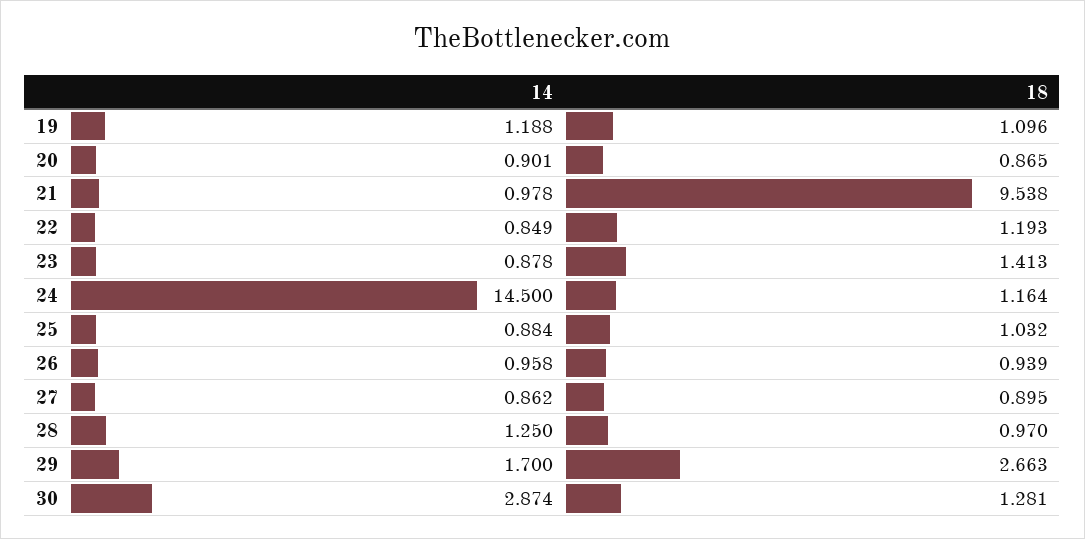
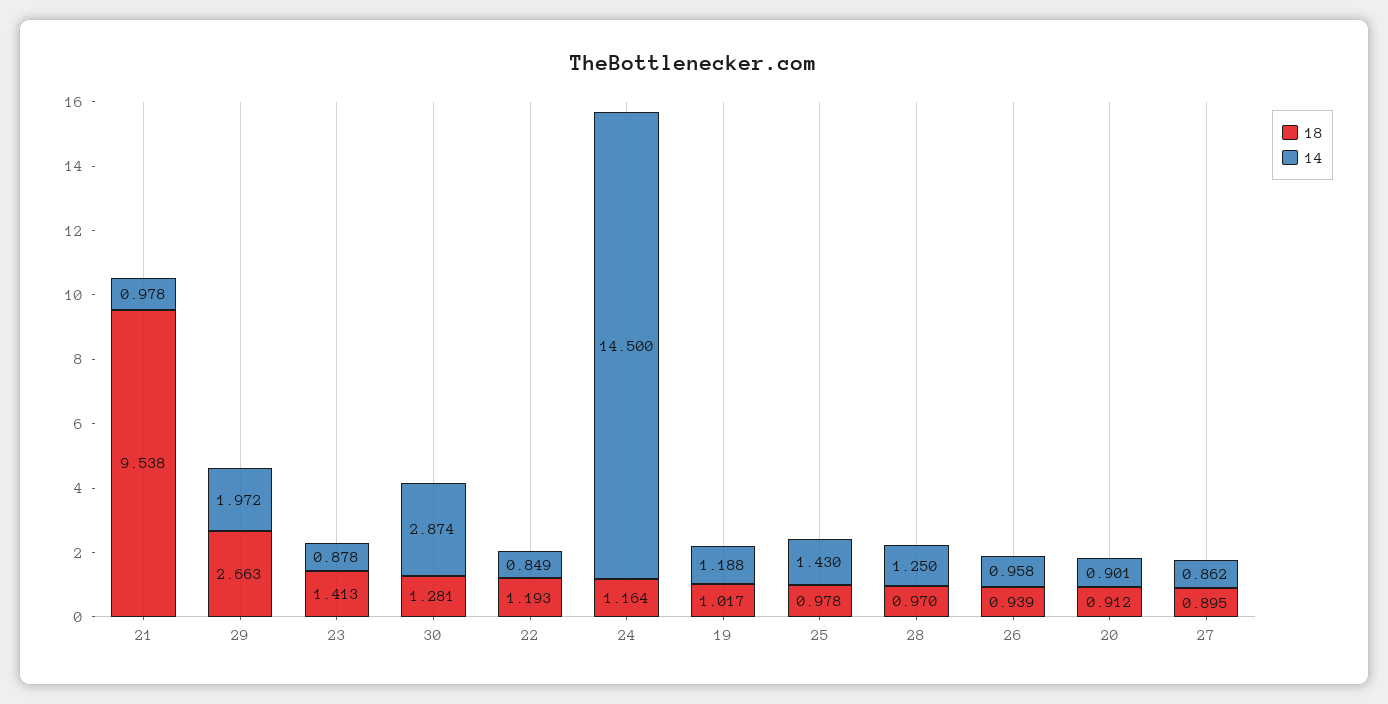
18, 19: 1.096 -> 1.017
18, 20: 0.865 -> 0.912
14, 25: 0.884 -> 1.43
18, 25: 1.032 -> 0.978
14, 29: 1.7 -> 1.972

